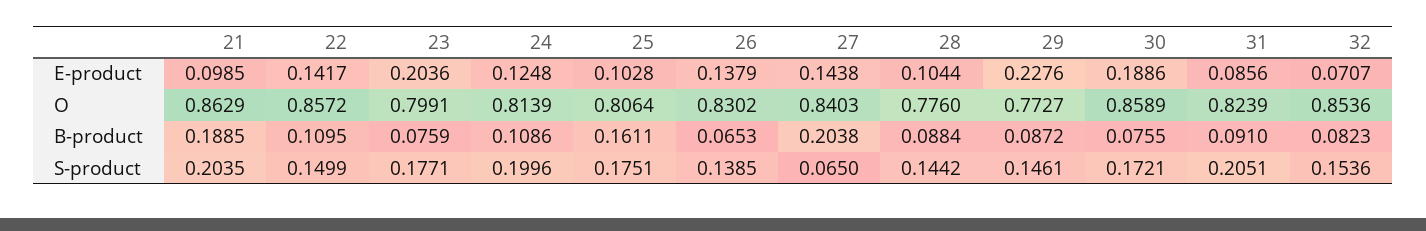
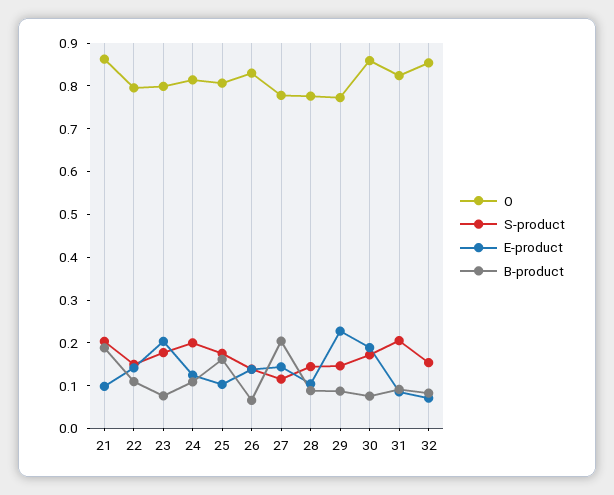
O, 22: 0.8572 -> 0.8
O, 27: 0.8403 -> 0.78
S-product, 27: 0.065 -> 0.12

